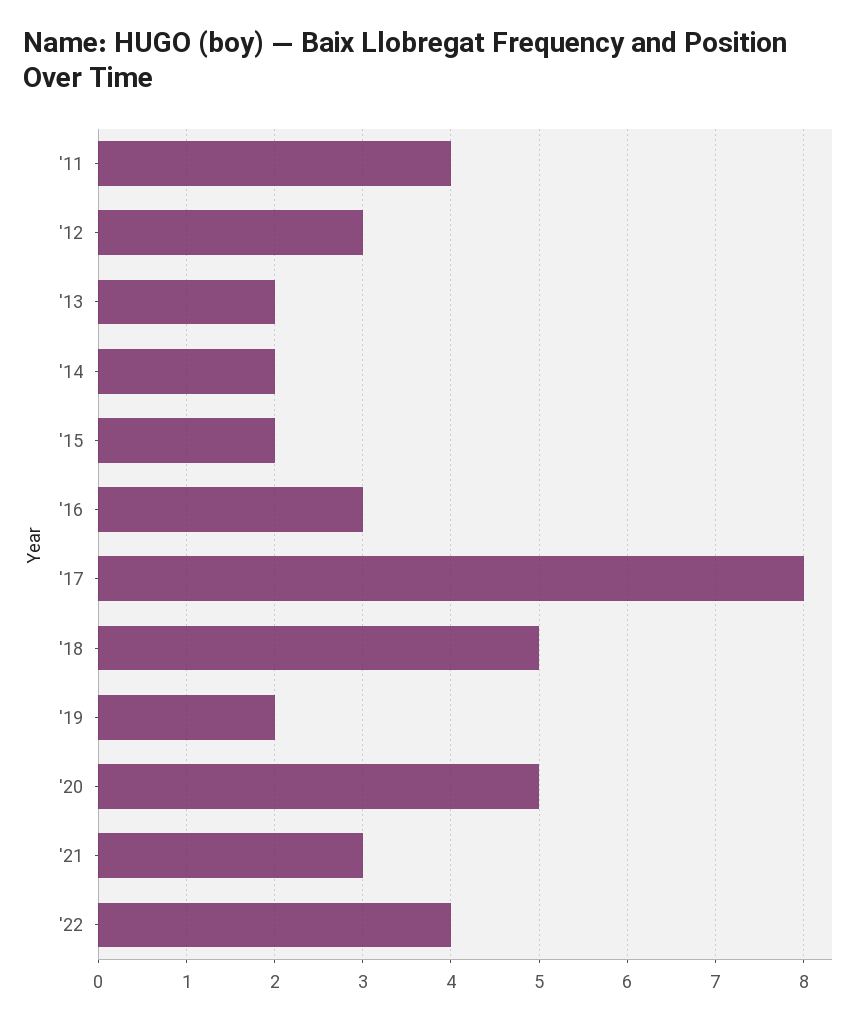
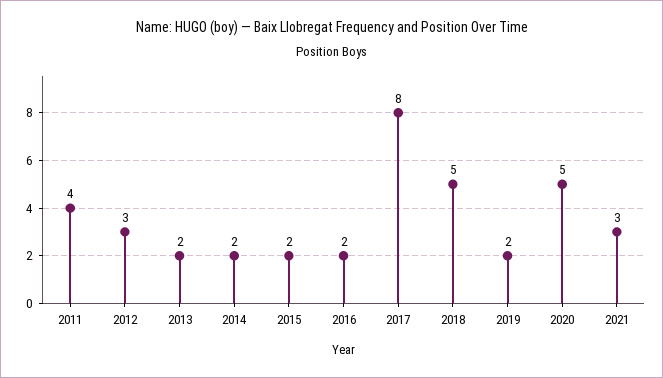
'16: 3 -> 2
'22: 4 -> none

